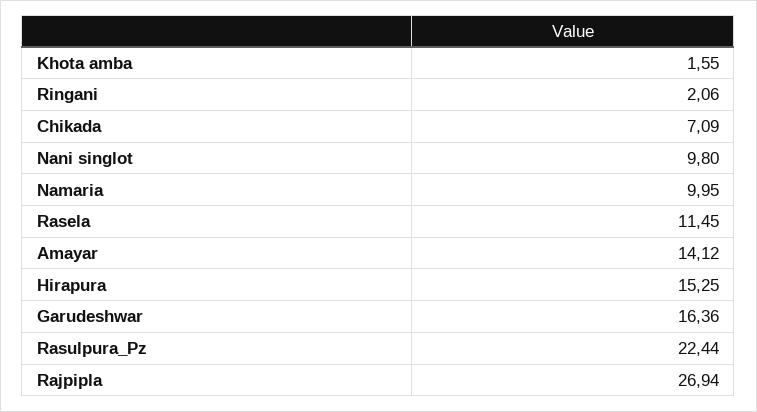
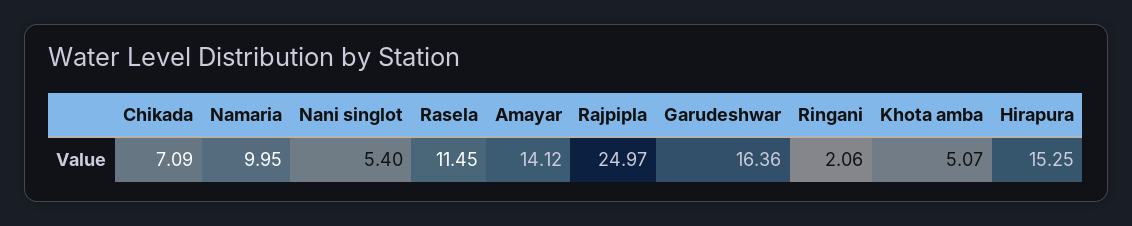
Khota amba: 1.55 -> 5.07
Nani singlot: 9.8 -> 5.4
Rasulpura_Pz: 22.44 -> none
Rajpipla: 26.94 -> 24.97

